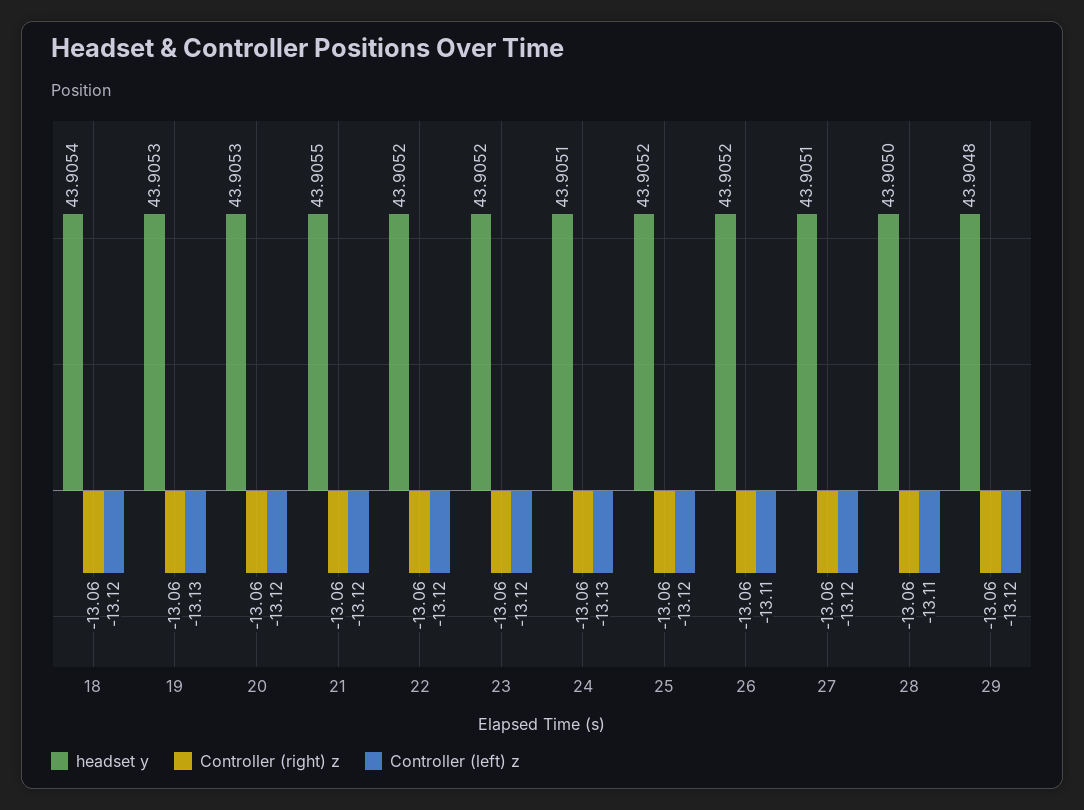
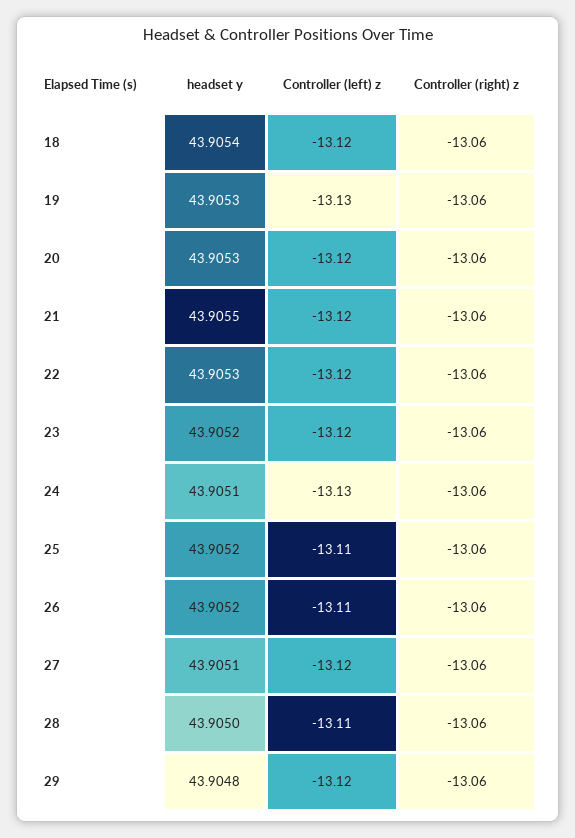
headset y, 22: 43.9052 -> 43.9053
Controller (left) z, 25: -13.12 -> -13.11

